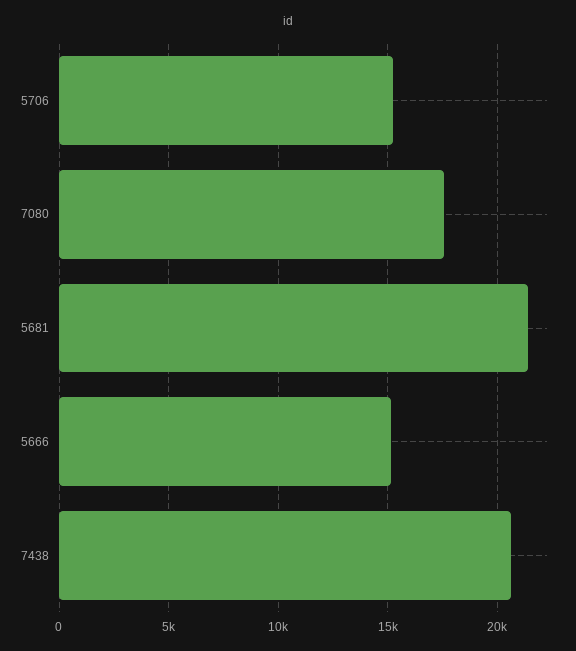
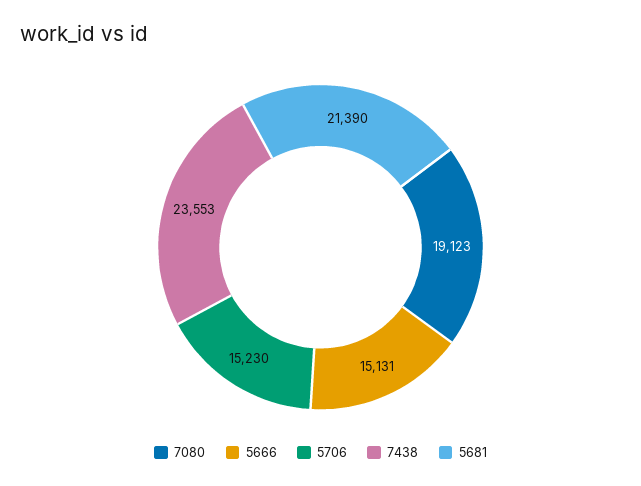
7080: 17500 -> 19123
7438: 20500 -> 23553

